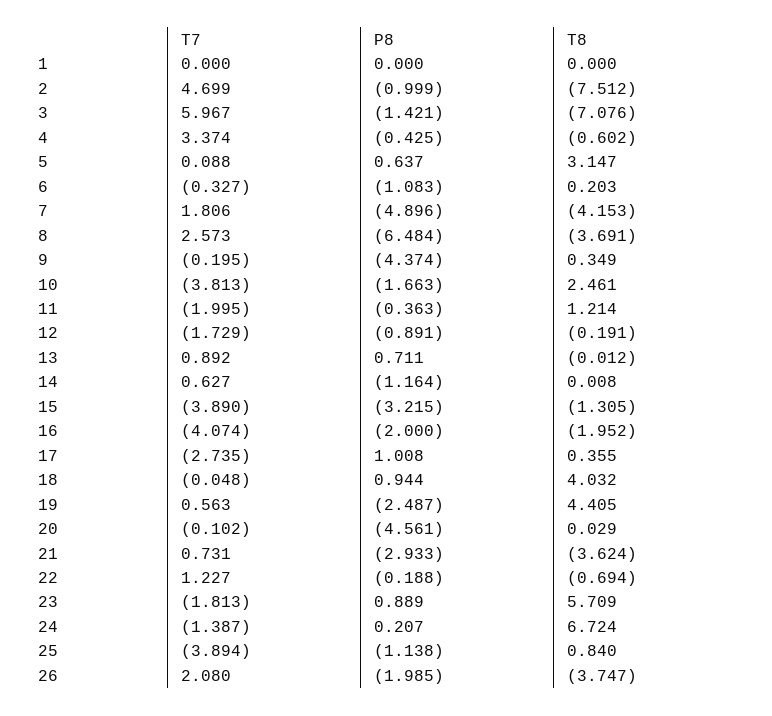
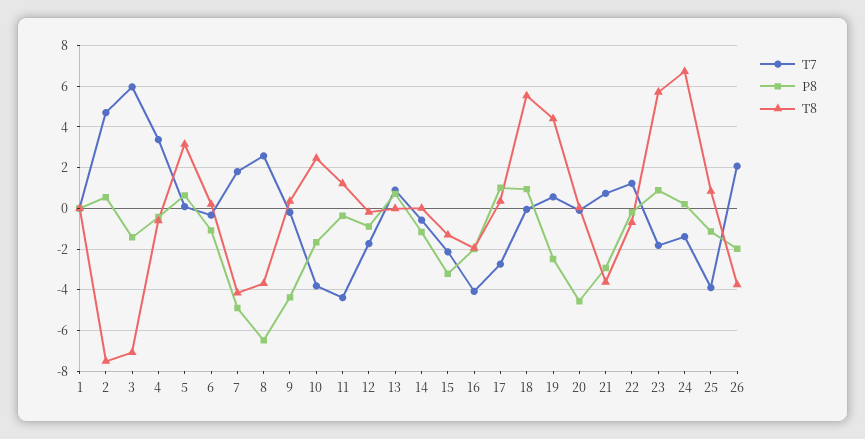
P8, 2: -0.999 -> 0.5
T7, 11: -1.995 -> -4.5
T7, 14: 0.627 -> -0.5
T7, 15: -3.89 -> -2
T8, 18: 4.032 -> 5.5

